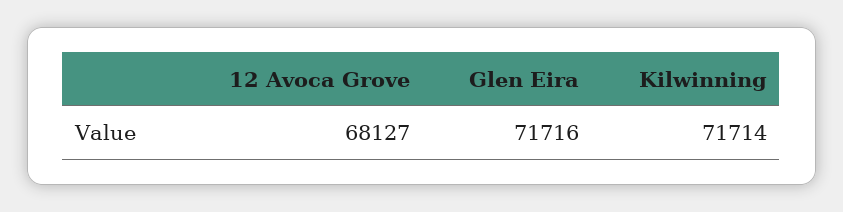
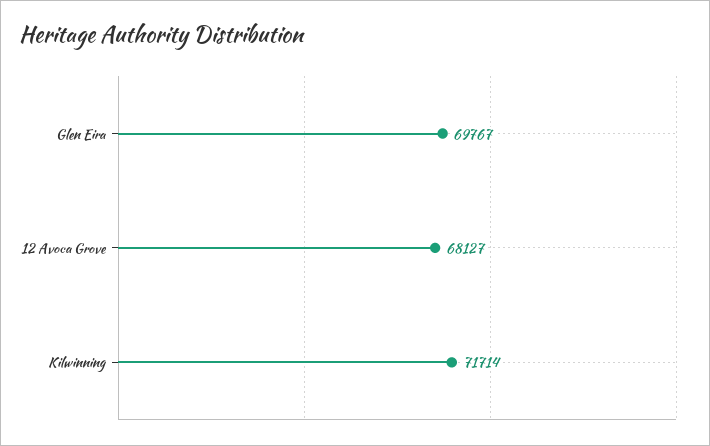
Glen Eira: 71716 -> 69767

